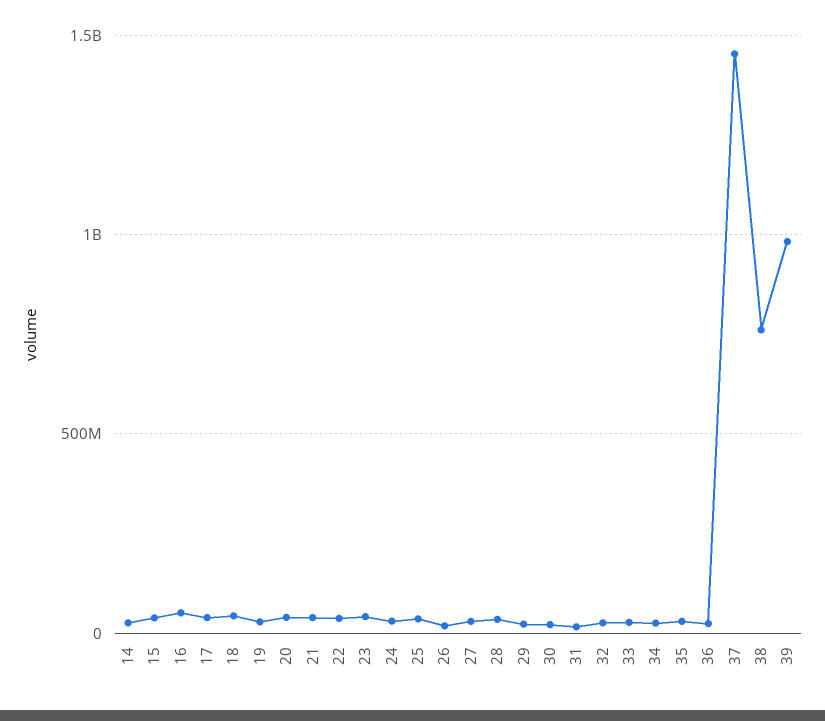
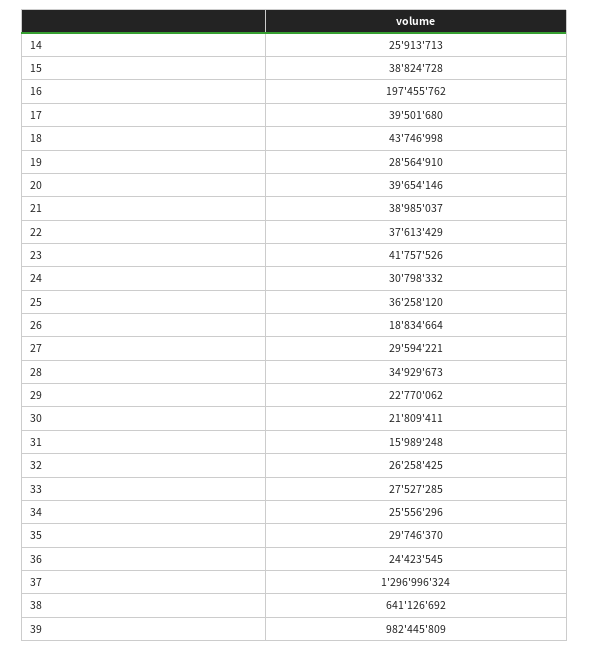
16: 50000000 -> 197455762
37: 1450000000 -> 1296996324
38: 750000000 -> 641126692

